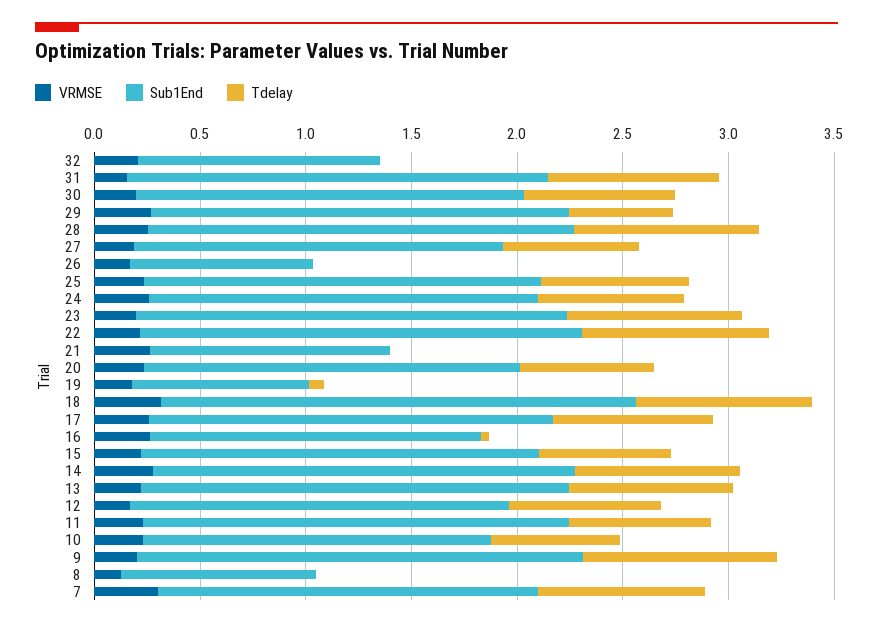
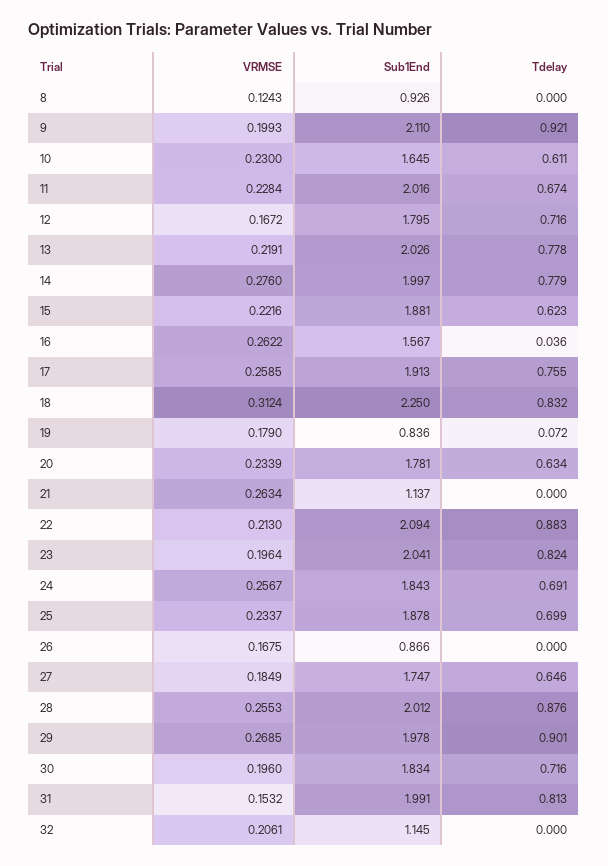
Tdelay, 29: 0.5 -> 0.901
VRMSE, 7: 0.3 -> none
Sub1End, 7: 1.8 -> none
Tdelay, 7: 0.8 -> none

